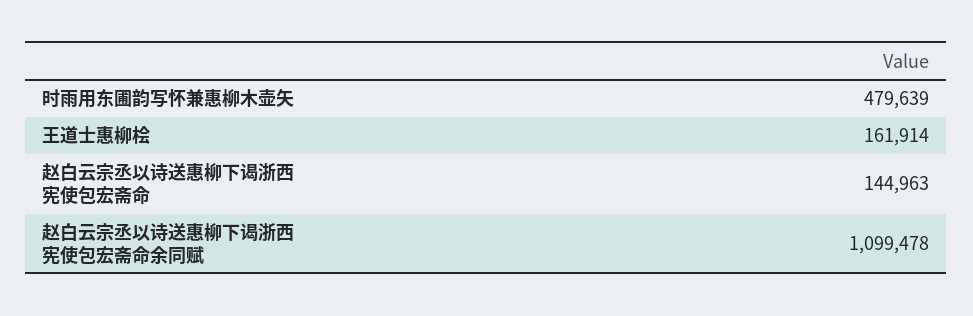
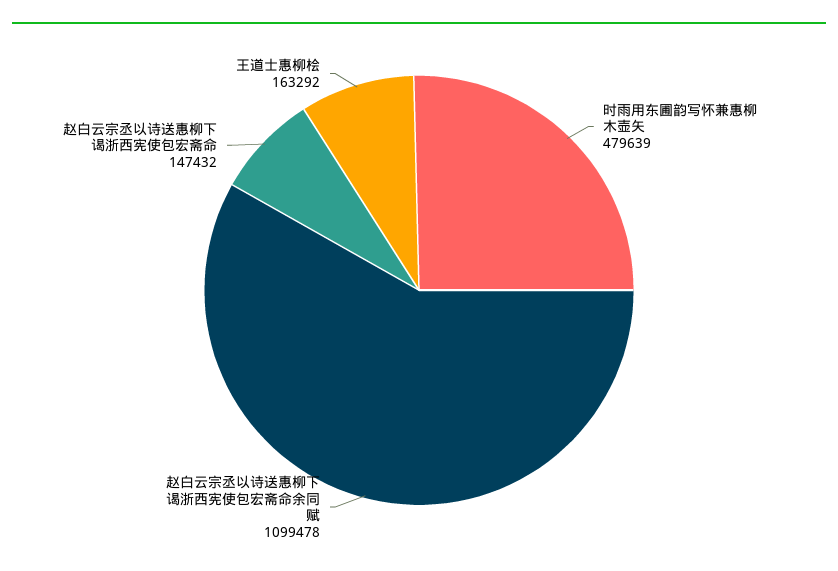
王道士惠柳桧: 161914 -> 163292
赵白云宗丞以诗送惠柳下谒浙西宪使包宏斋命: 144963 -> 147432

